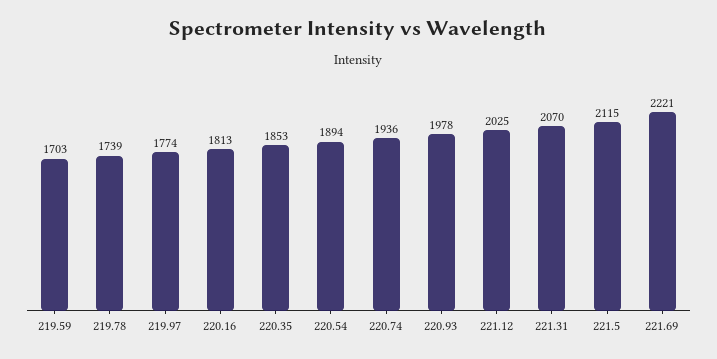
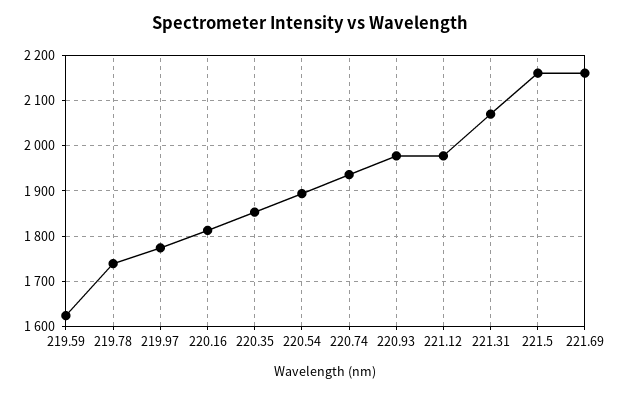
219.59: 1703 -> 1620
221.12: 2025 -> 1980
221.5: 2115 -> 2160
221.69: 2221 -> 2160

